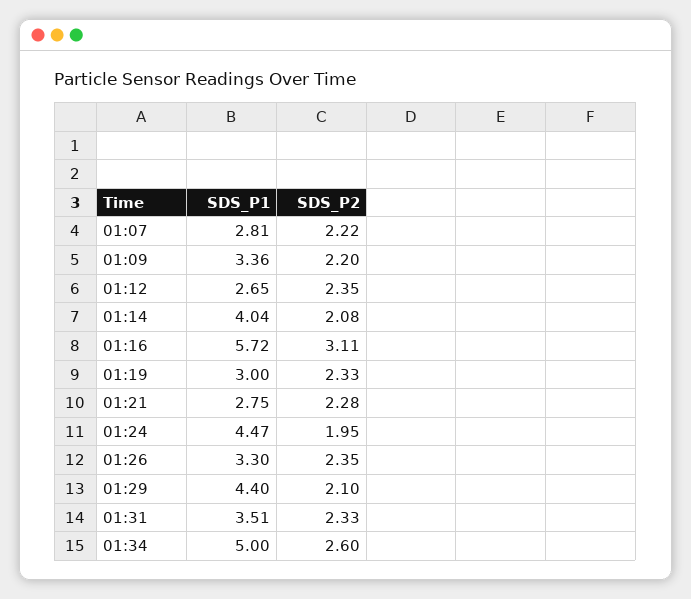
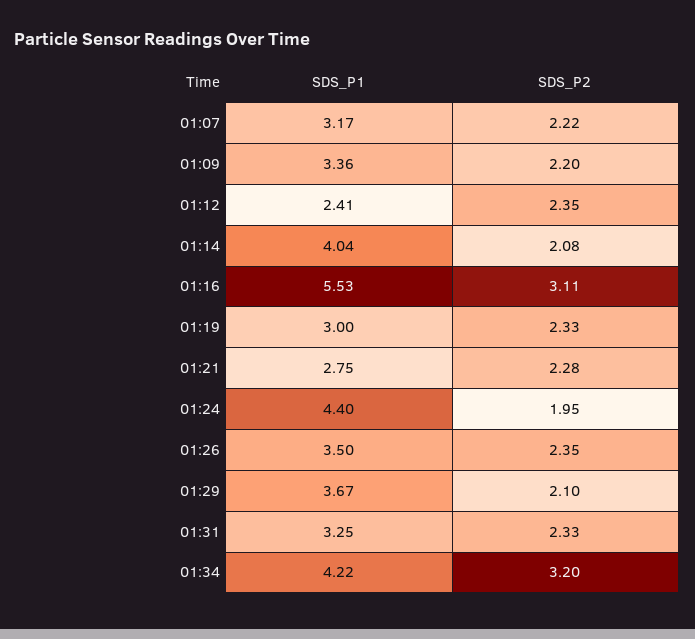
SDS_P1, 01:07: 2.81 -> 3.17
SDS_P1, 01:12: 2.65 -> 2.41
SDS_P1, 01:16: 5.72 -> 5.53
SDS_P1, 01:24: 4.47 -> 4.4
SDS_P1, 01:26: 3.3 -> 3.5
SDS_P1, 01:29: 4.4 -> 3.67
SDS_P1, 01:31: 3.51 -> 3.25
SDS_P1, 01:34: 5 -> 4.22
SDS_P2, 01:34: 2.6 -> 3.2

